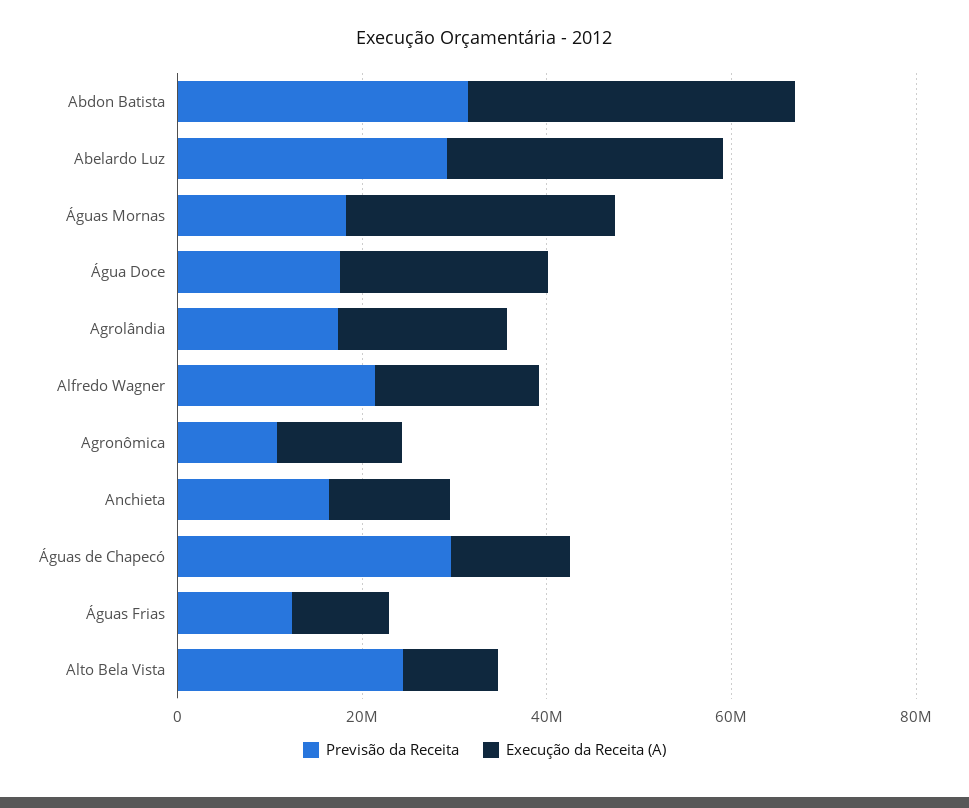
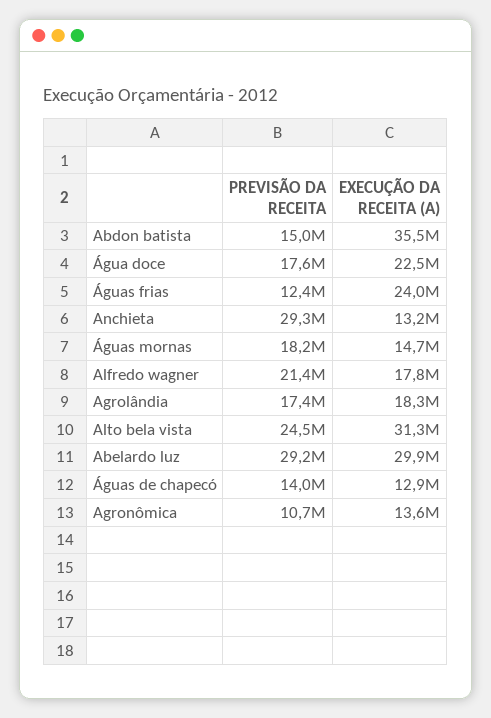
Previsão da Receita, Abdon Batista: 30000000 -> 15000000
Execução da Receita (A), Águas Mornas: 30000000 -> 14700000
Previsão da Receita, Anchieta: 15000000 -> 29300000
Previsão da Receita, Águas de Chapecó: 30000000 -> 14000000
Execução da Receita (A), Águas Frias: 10000000 -> 24000000
Execução da Receita (A), Alto Bela Vista: 10000000 -> 31300000

